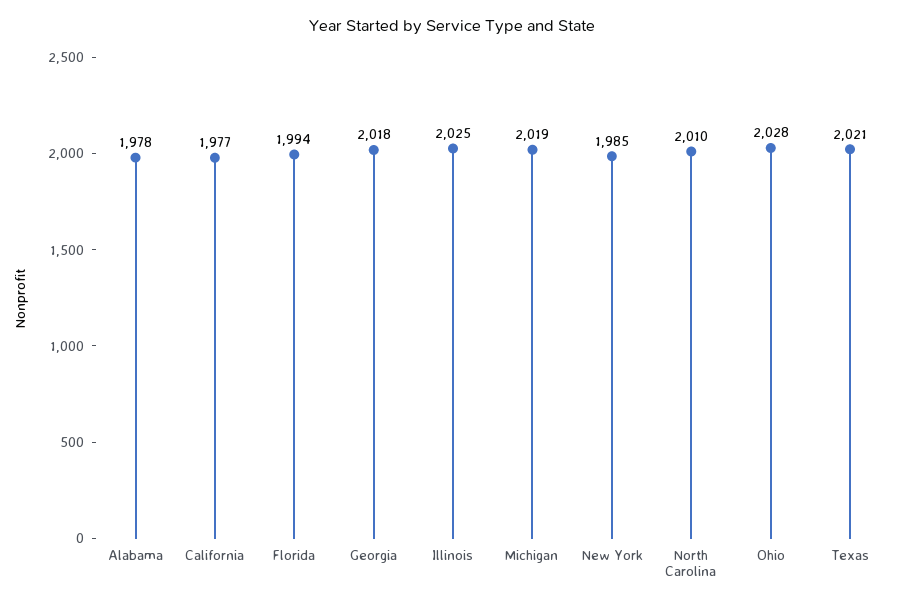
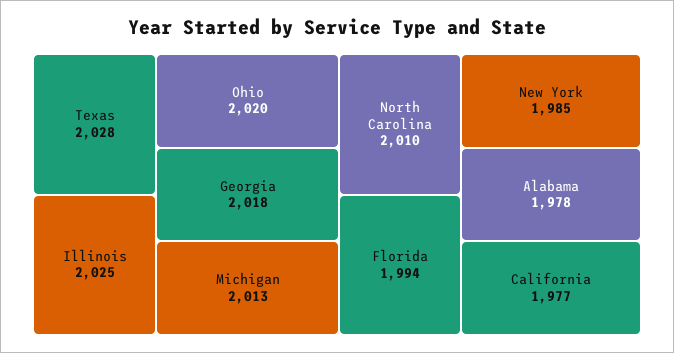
Michigan: 2019 -> 2013
Ohio: 2028 -> 2020
Texas: 2021 -> 2028

